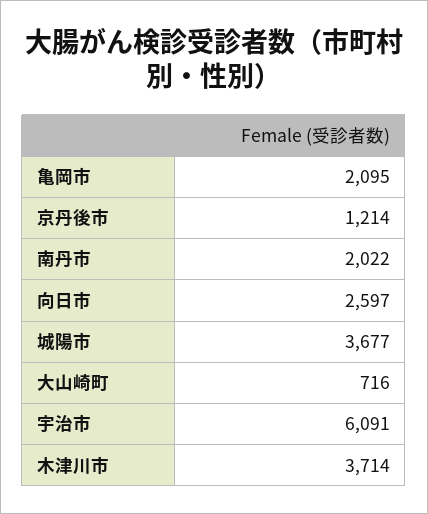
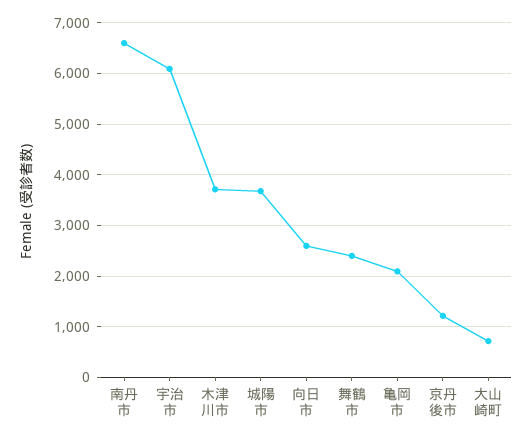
南丹市: 2022 -> 6600
舞鶴市: none -> 2400

